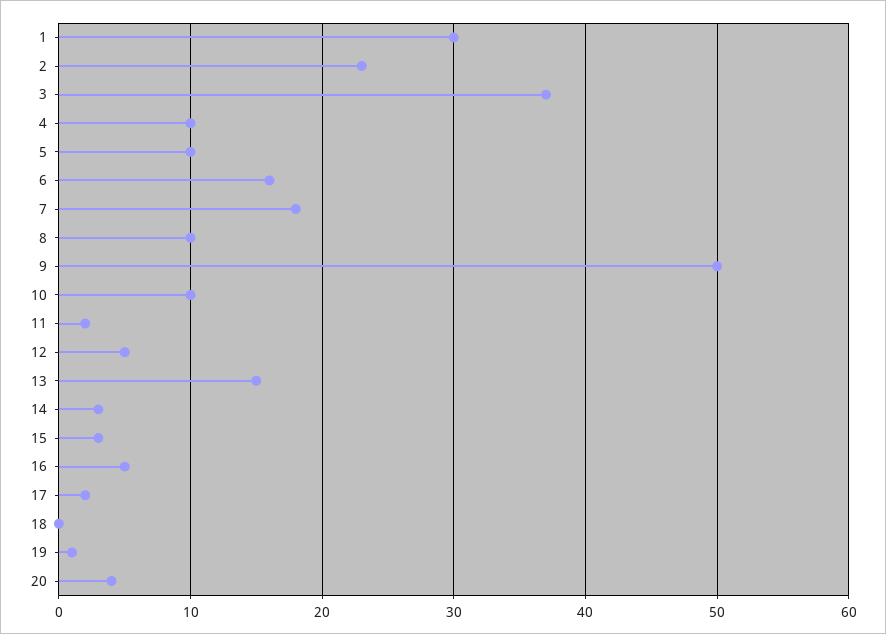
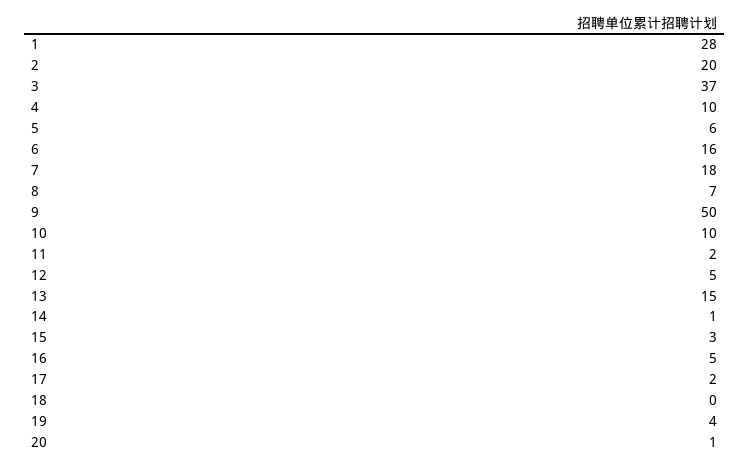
1: 30 -> 28
2: 23 -> 20
5: 10 -> 6
8: 10 -> 7
14: 3 -> 1
19: 1 -> 4
20: 4 -> 1

